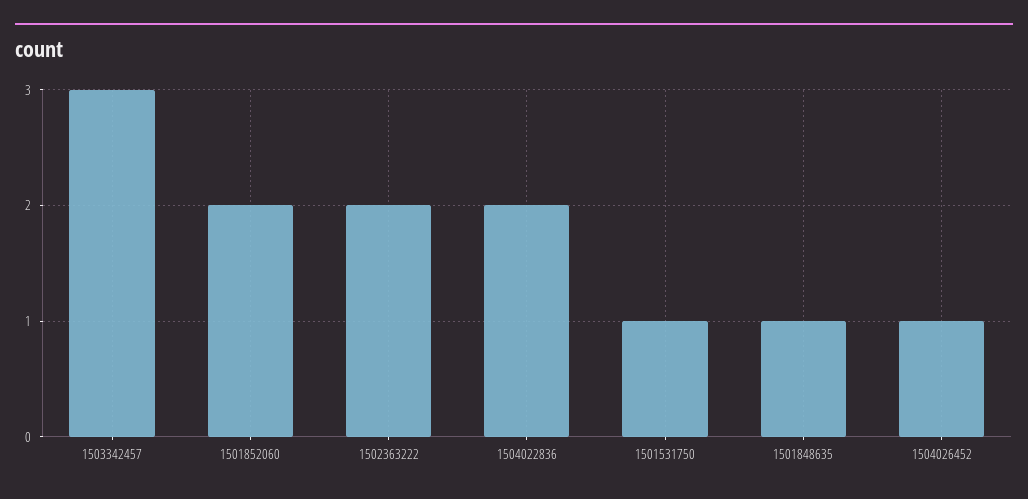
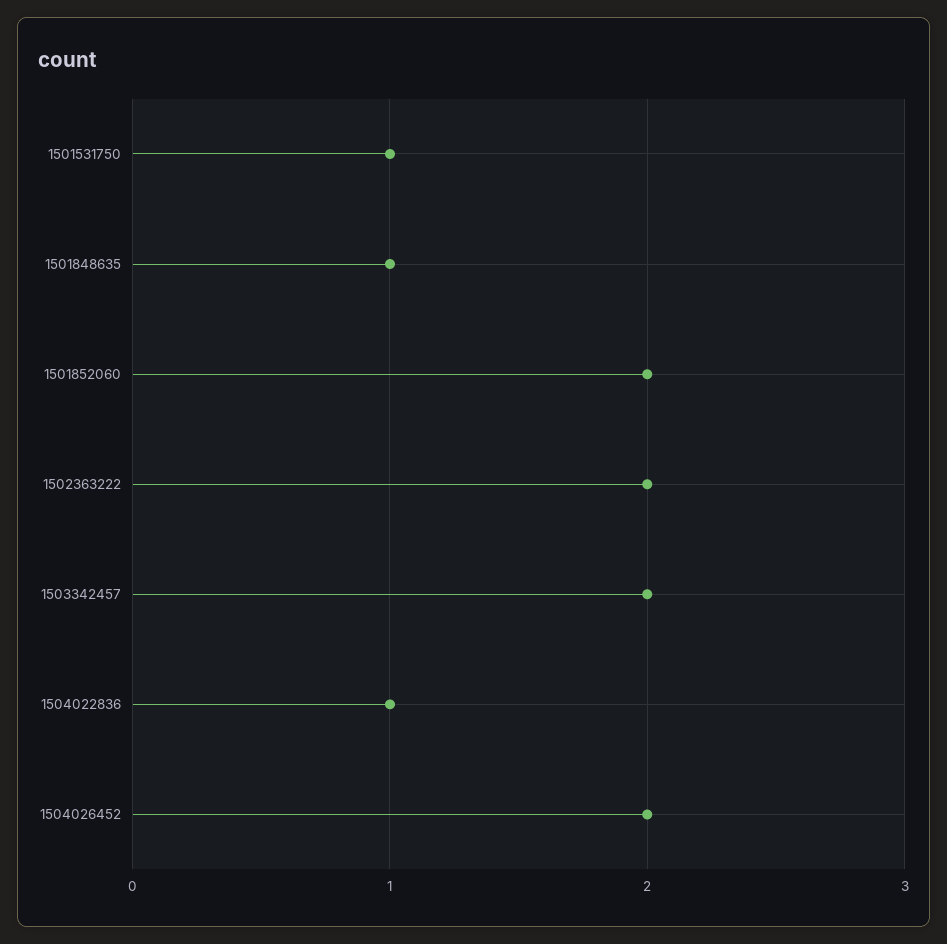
1503342457: 3 -> 2
1504022836: 2 -> 1
1504026452: 1 -> 2

